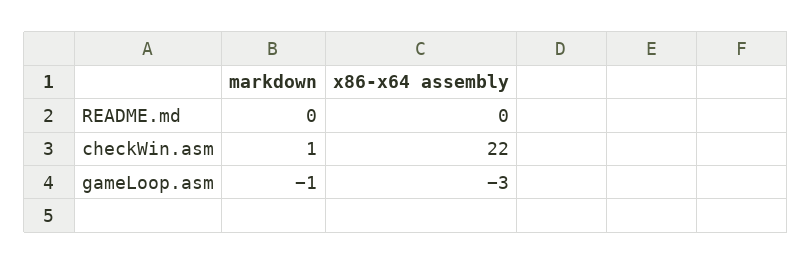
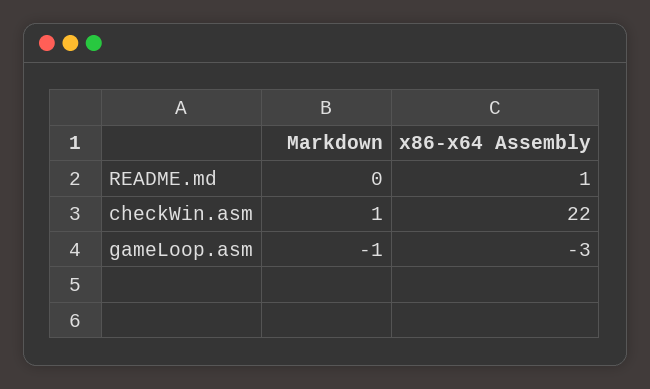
x86-x64 assembly, README.md: 0 -> 1

